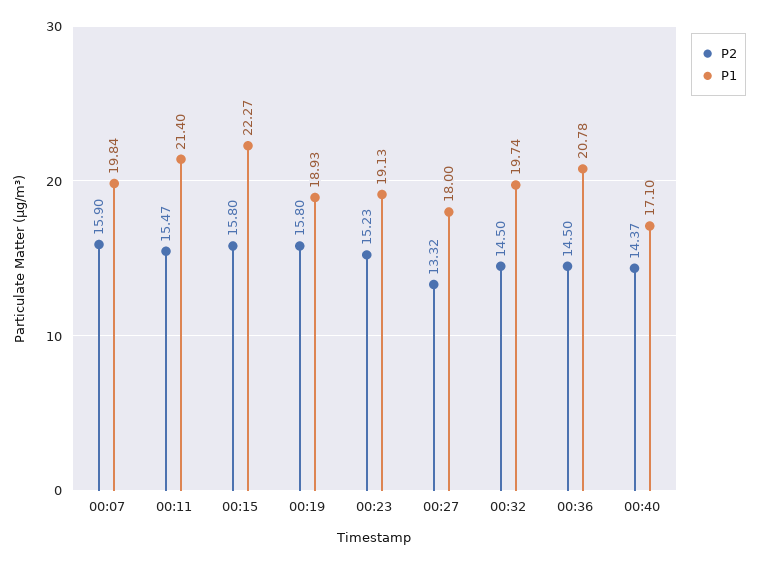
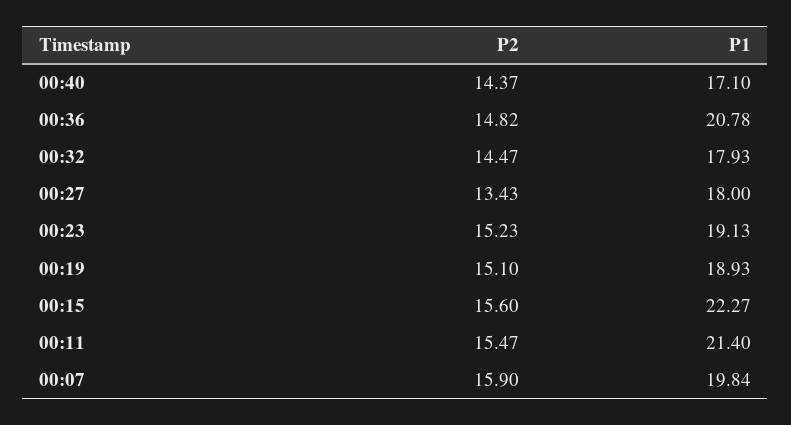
P2, 00:15: 15.8 -> 15.6
P2, 00:19: 15.8 -> 15.1
P2, 00:27: 13.32 -> 13.43
P2, 00:32: 14.5 -> 14.47
P1, 00:32: 19.74 -> 17.93
P2, 00:36: 14.5 -> 14.82

